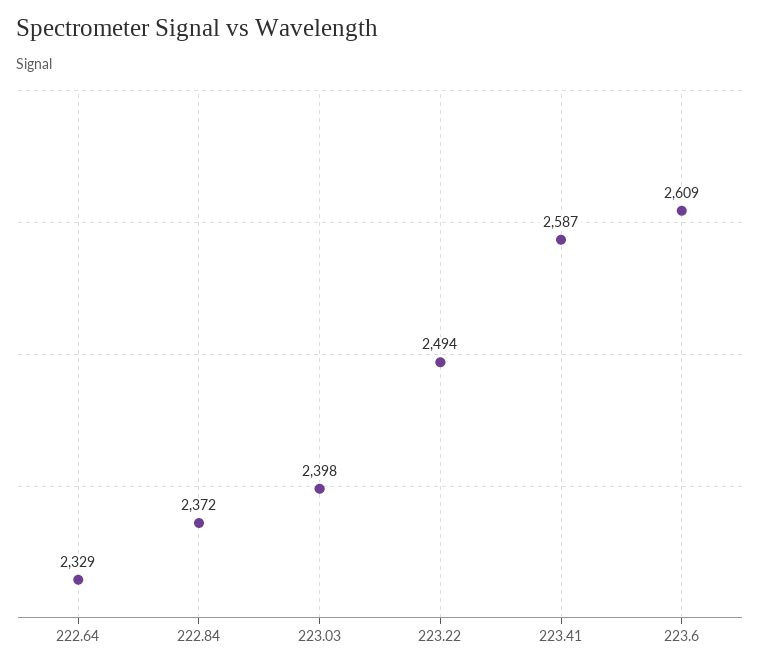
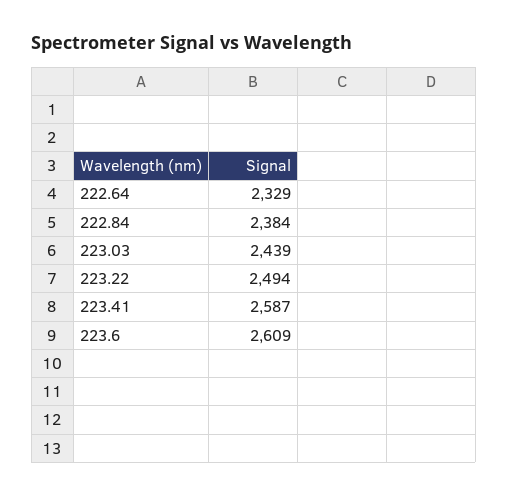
222.84: 2372 -> 2384
223.03: 2398 -> 2439

